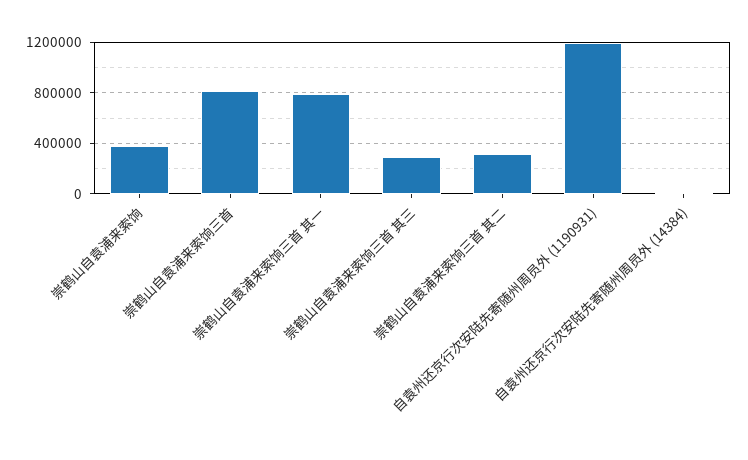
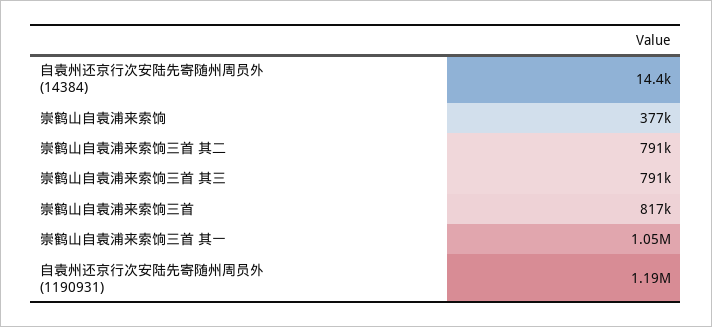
崇鹤山自袁浦来索饷三首 其一: 800000 -> 1050000
崇鹤山自袁浦来索饷三首 其三: 300000 -> 791000
崇鹤山自袁浦来索饷三首 其二: 300000 -> 791000

